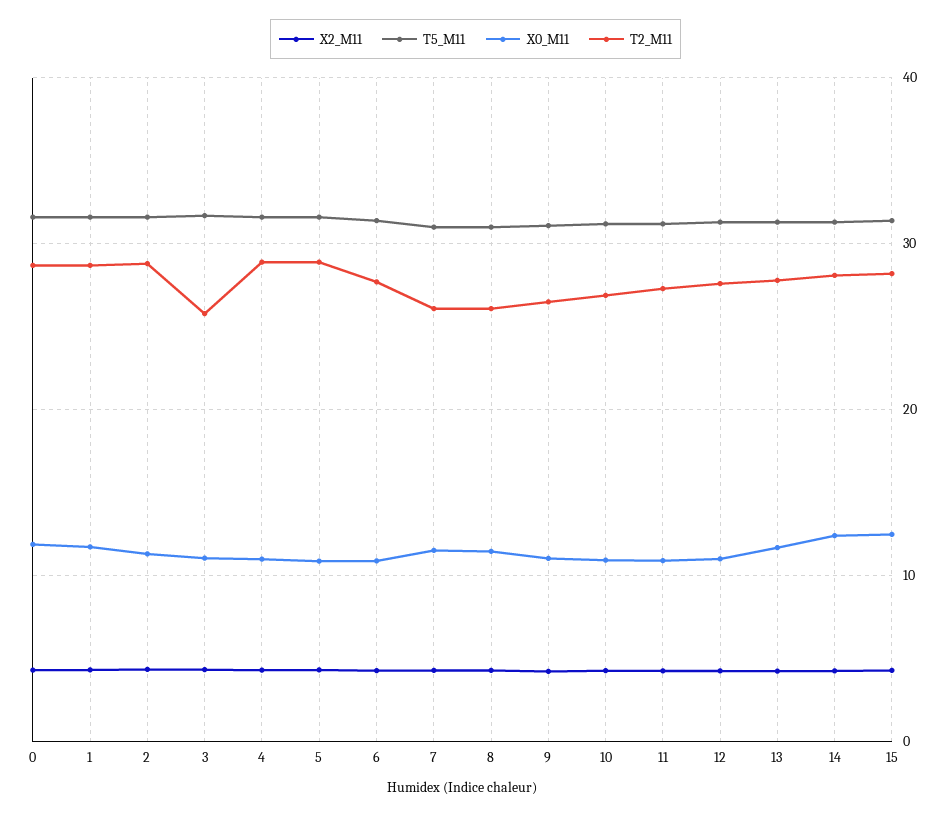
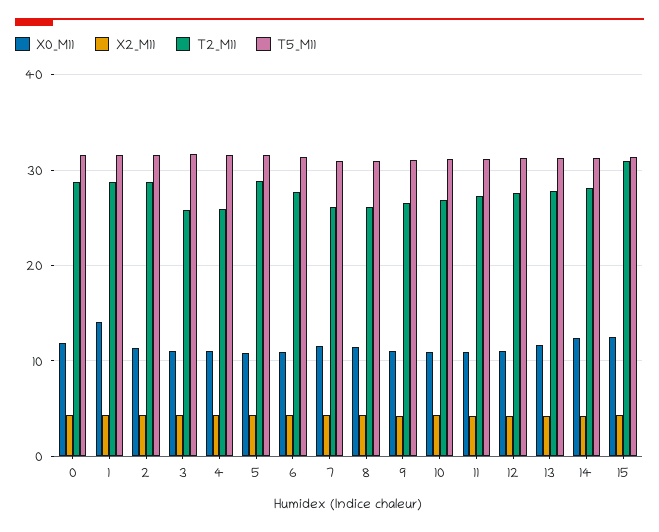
X0_M11, 1: 12 -> 14
T2_M11, 4: 29 -> 26
T2_M11, 15: 28 -> 31

